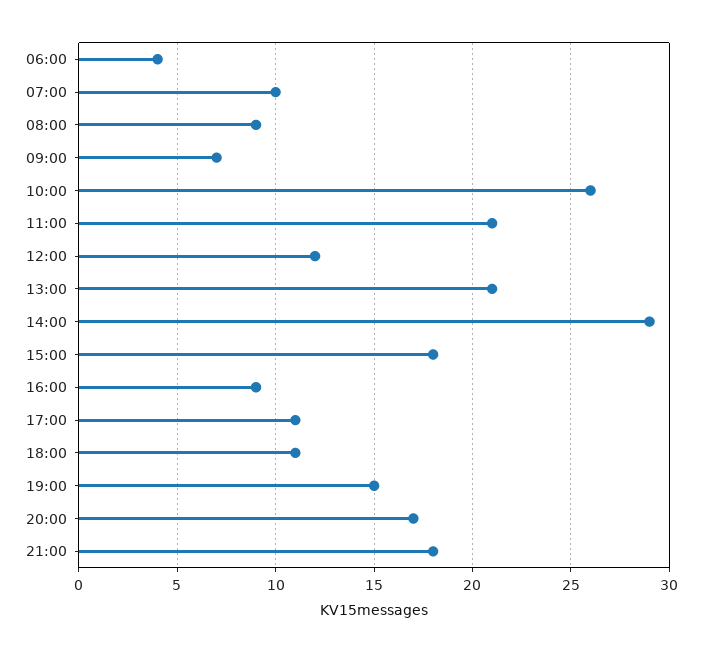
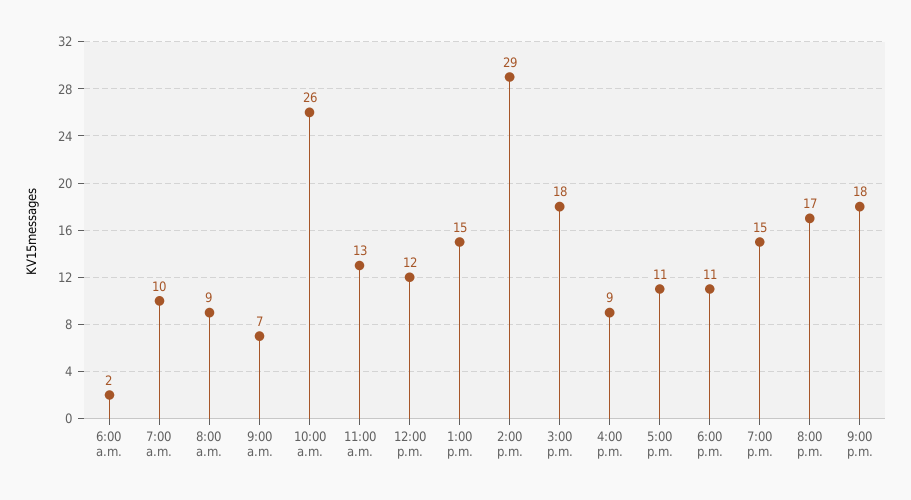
06:00: 4 -> 2
11:00: 21 -> 13
13:00: 21 -> 15

